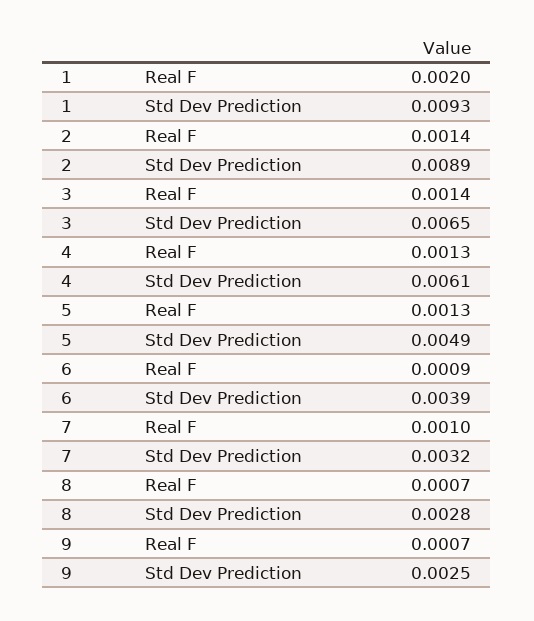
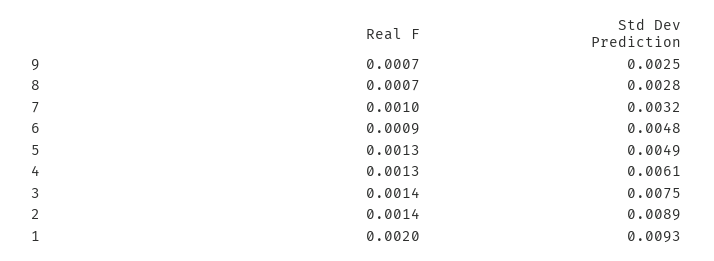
3, Std Dev Prediction: 0.0065 -> 0.0075
6, Std Dev Prediction: 0.0039 -> 0.0048

